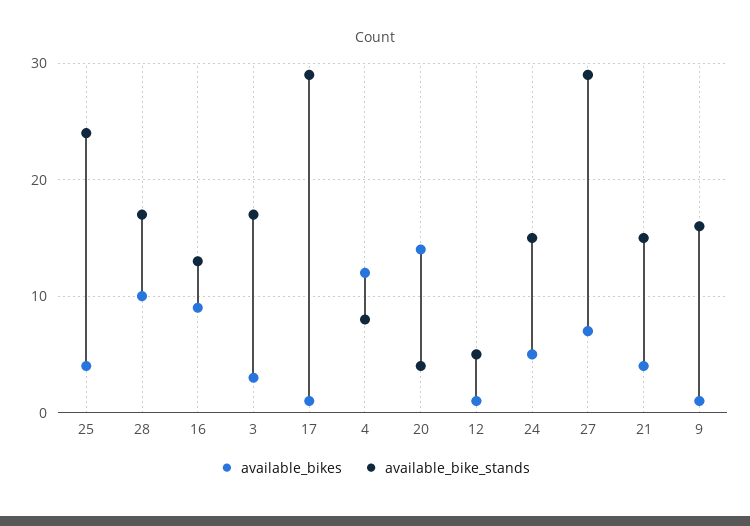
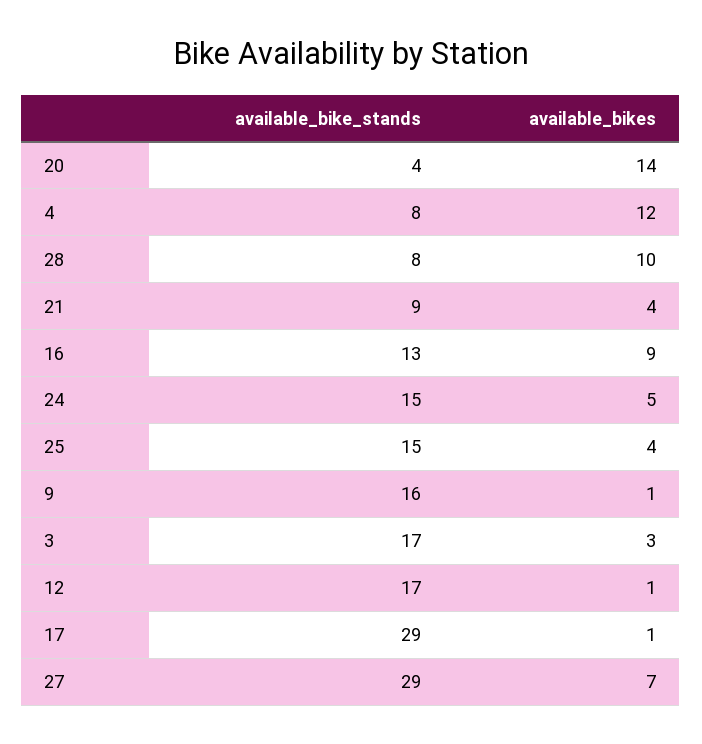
available_bike_stands, 25: 24 -> 15
available_bike_stands, 28: 17 -> 8
available_bike_stands, 12: 5 -> 17
available_bike_stands, 21: 15 -> 9

